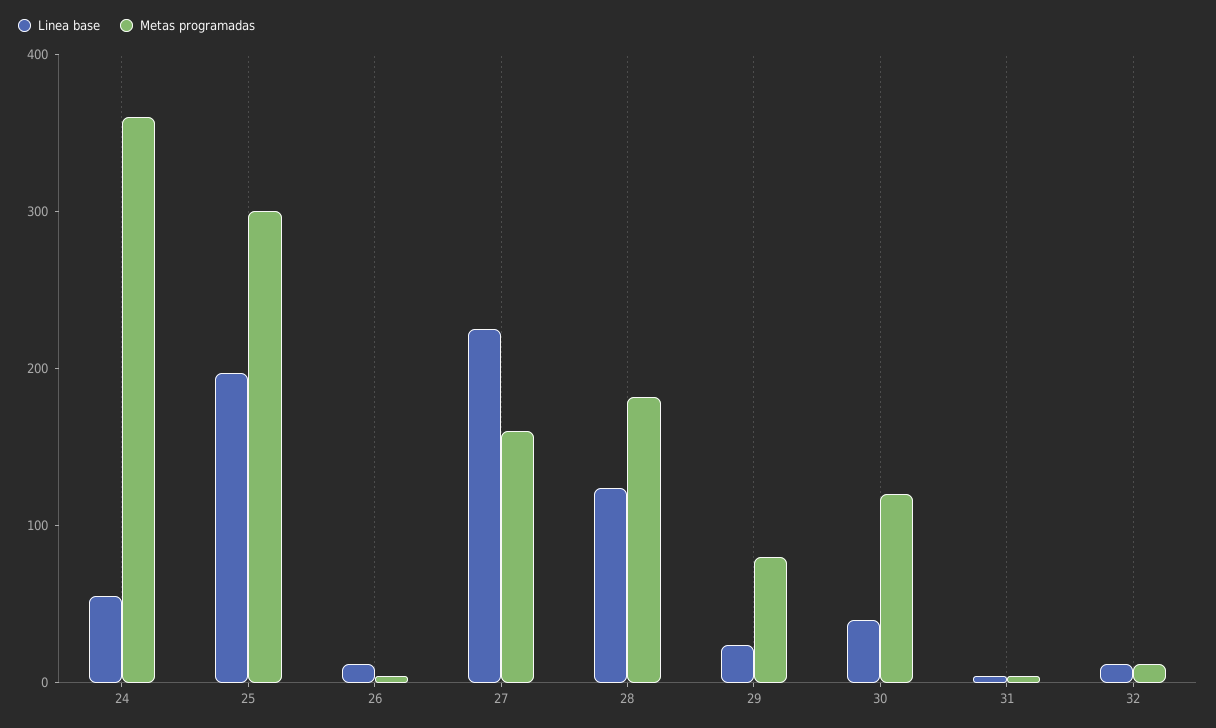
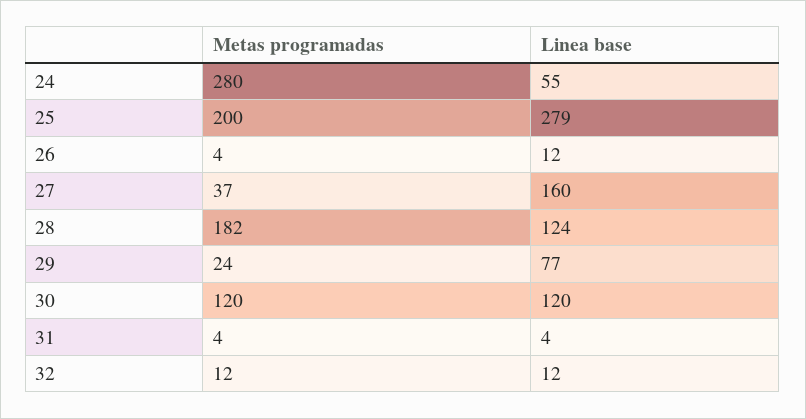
Metas programadas, 24: 360 -> 280
Linea base, 25: 200 -> 279
Metas programadas, 25: 300 -> 200
Linea base, 27: 220 -> 160
Metas programadas, 27: 160 -> 37
Linea base, 29: 20 -> 77
Metas programadas, 29: 80 -> 24
Linea base, 30: 40 -> 120

